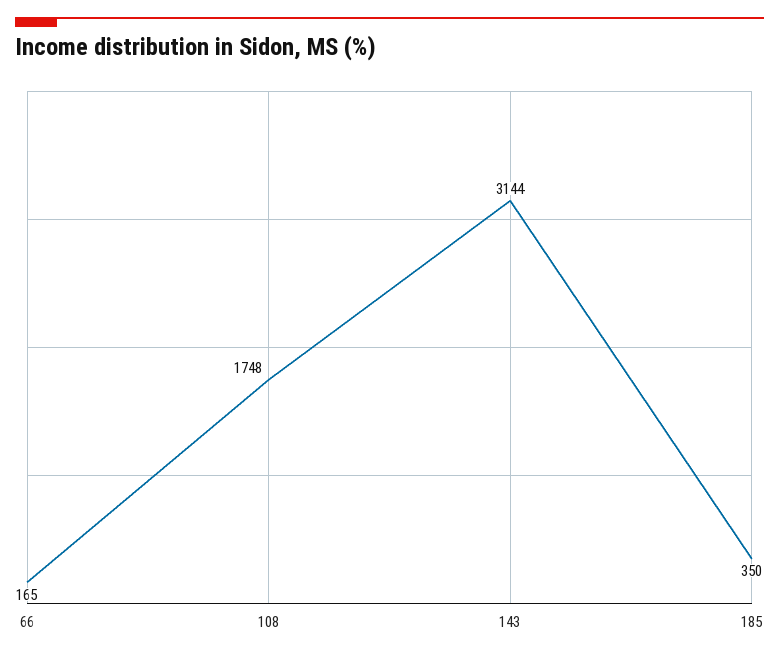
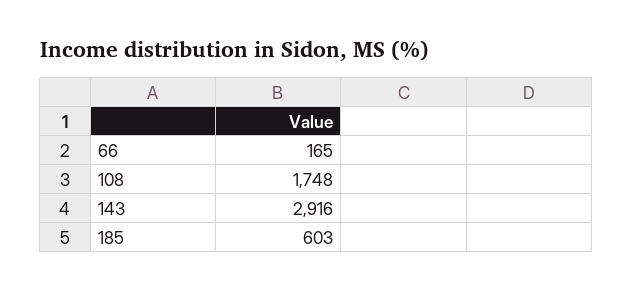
143: 3144 -> 2916
185: 350 -> 603

